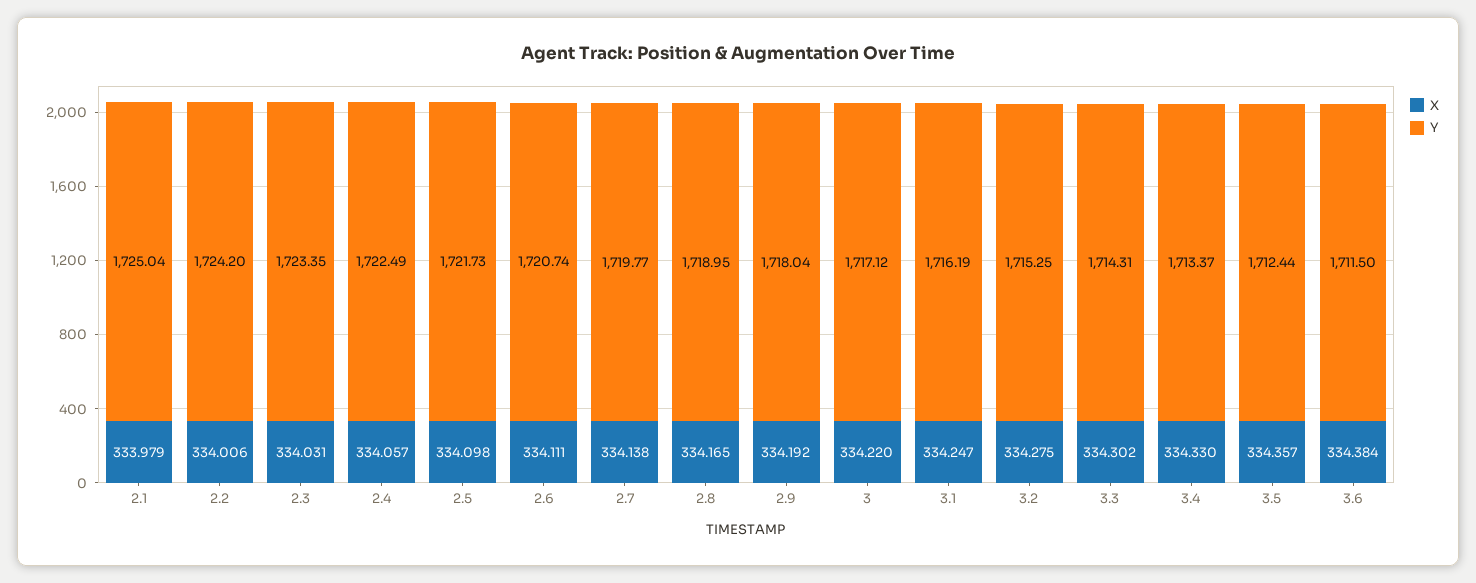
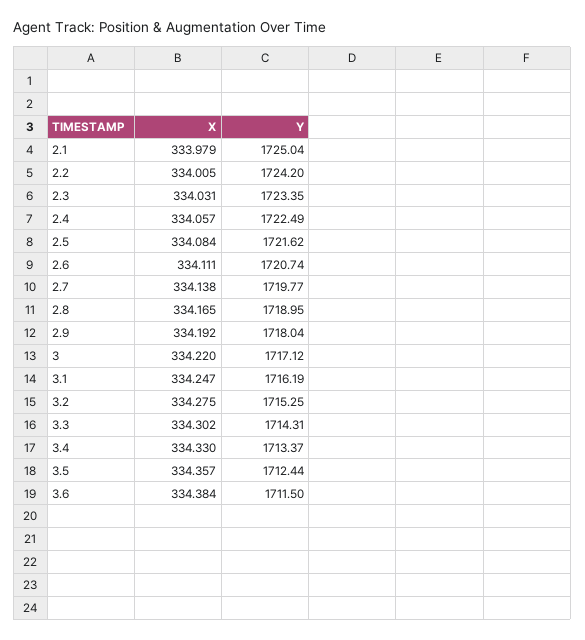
X, 2.2: 334.006 -> 334.005
X, 2.5: 334.098 -> 334.084
Y, 2.5: 1721.73 -> 1721.62

